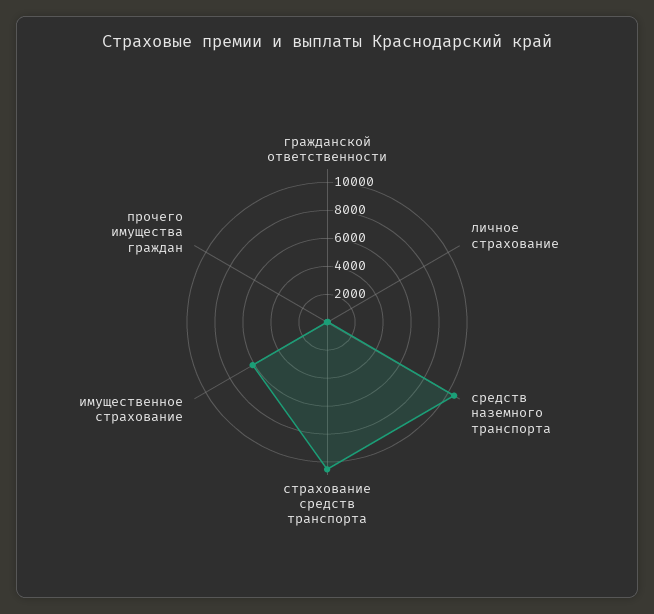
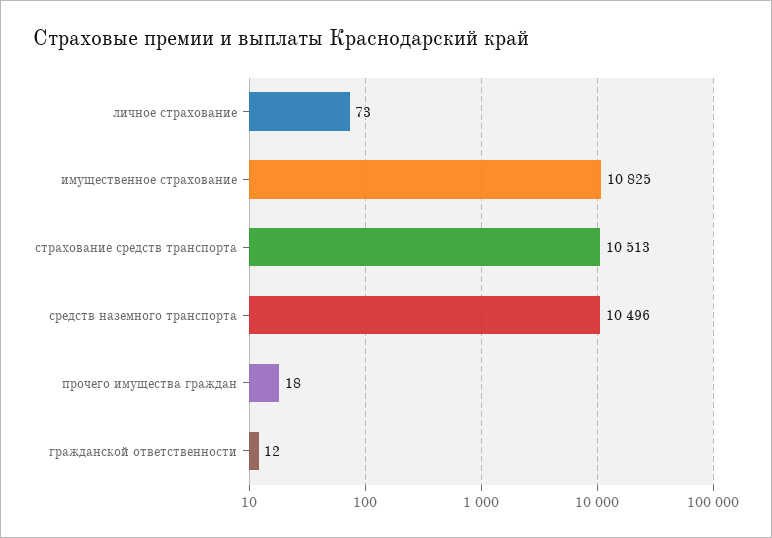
имущественное страхование: 6000 -> 10825

